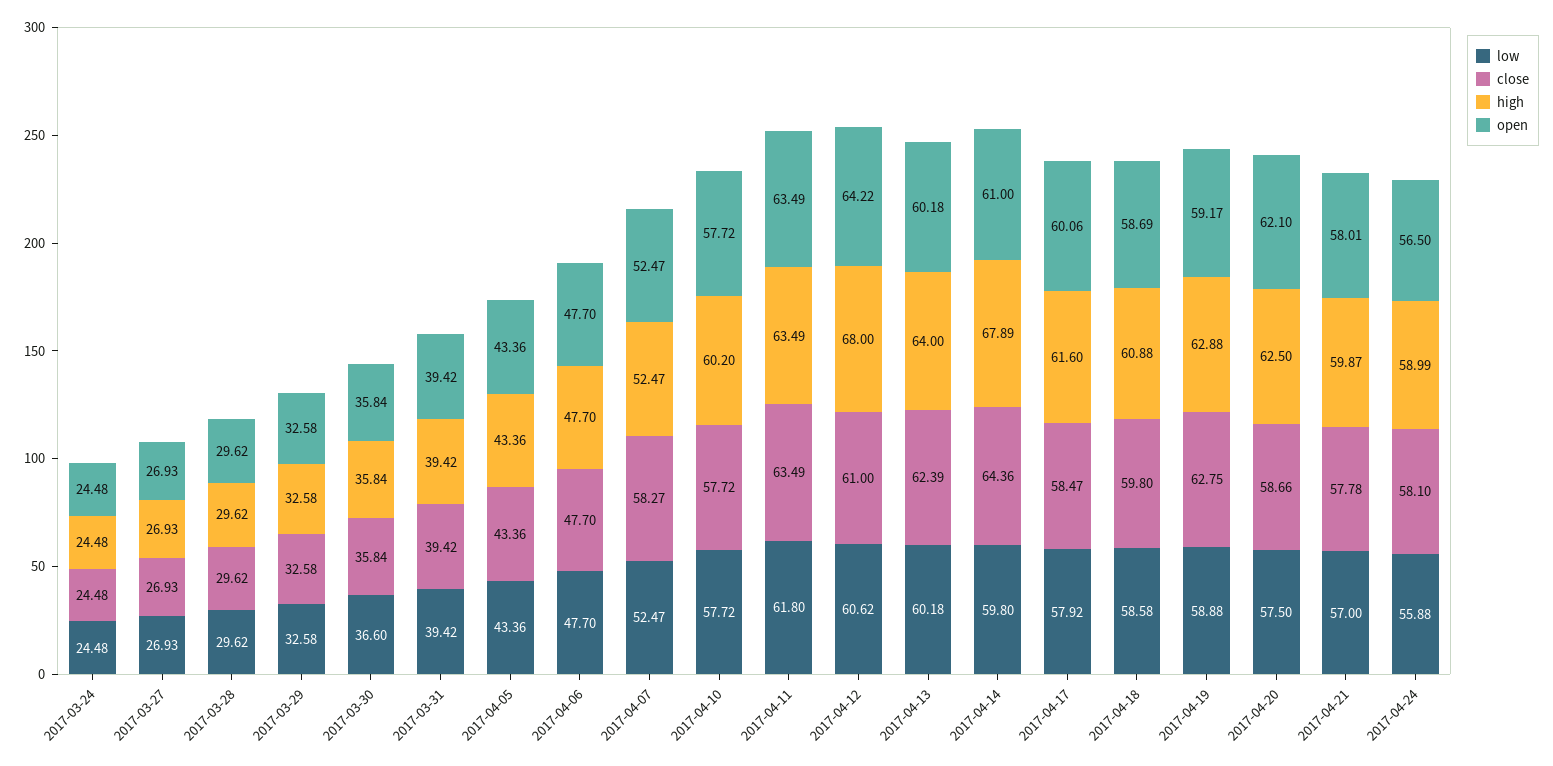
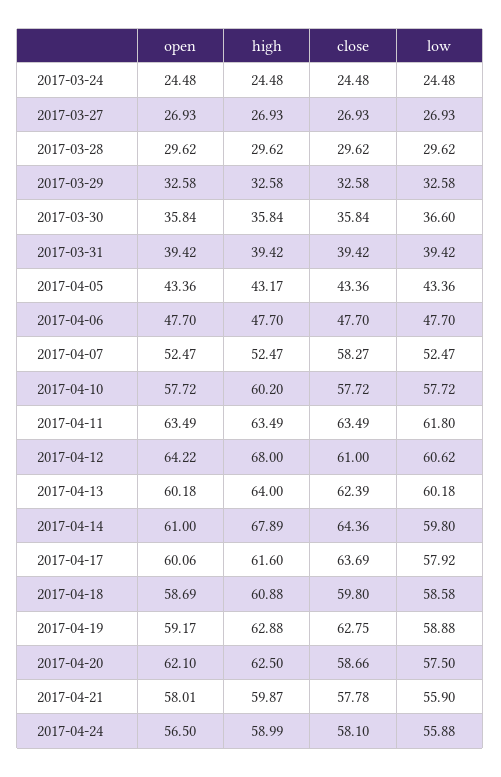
high, 2017-04-05: 43.36 -> 43.17
close, 2017-04-17: 58.47 -> 63.69
low, 2017-04-21: 57 -> 55.9

